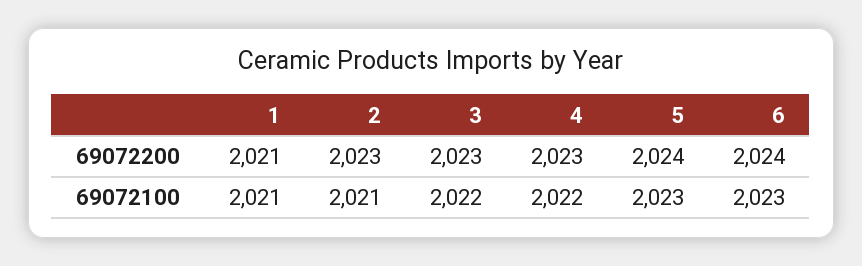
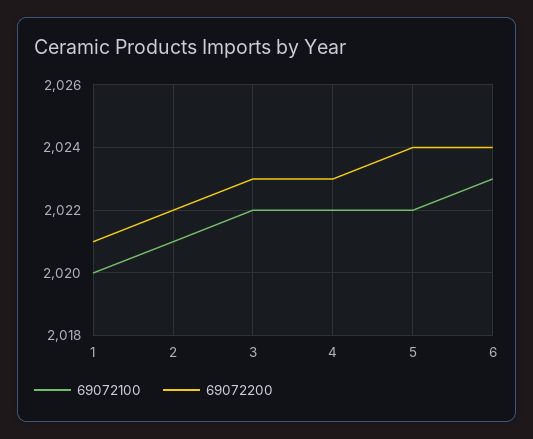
69072200, 2: 2023 -> 2022
69072100, 1: 2021 -> 2020
69072100, 5: 2023 -> 2022

